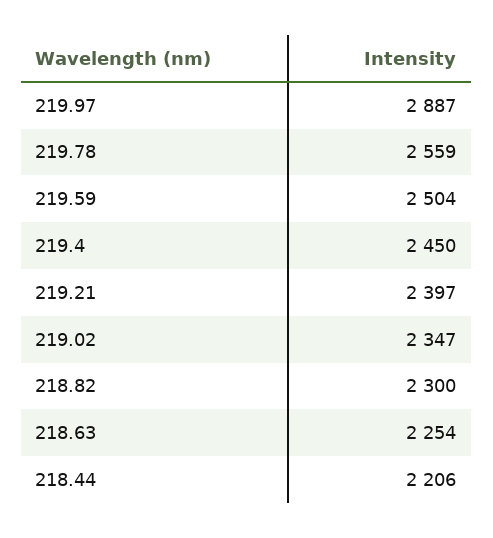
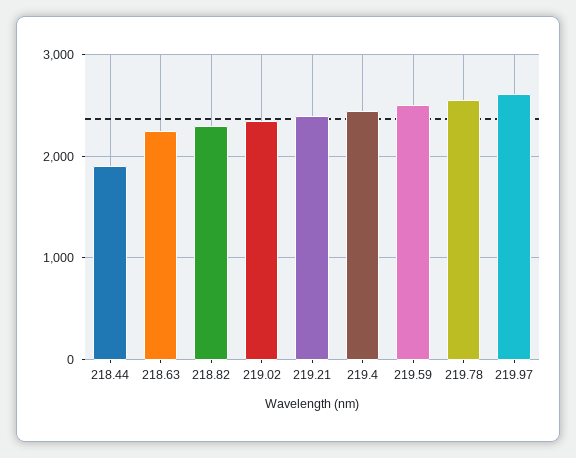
219.97: 2887 -> 2600
218.44: 2206 -> 1900

